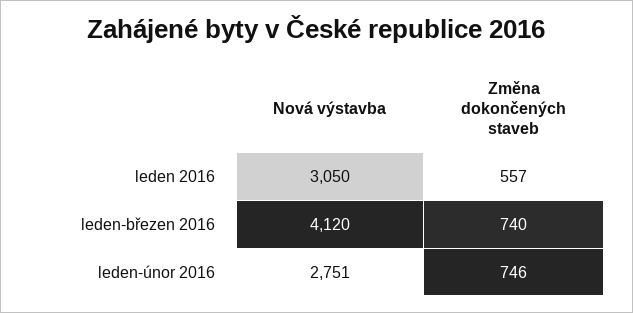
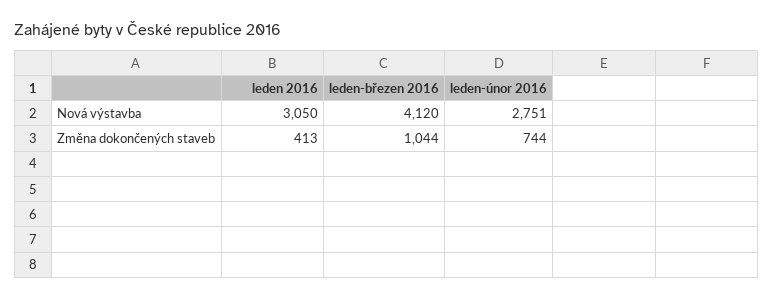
Změna dokončených staveb, leden 2016: 557 -> 413
Změna dokončených staveb, leden-březen 2016: 740 -> 1044
Změna dokončených staveb, leden-únor 2016: 746 -> 744

